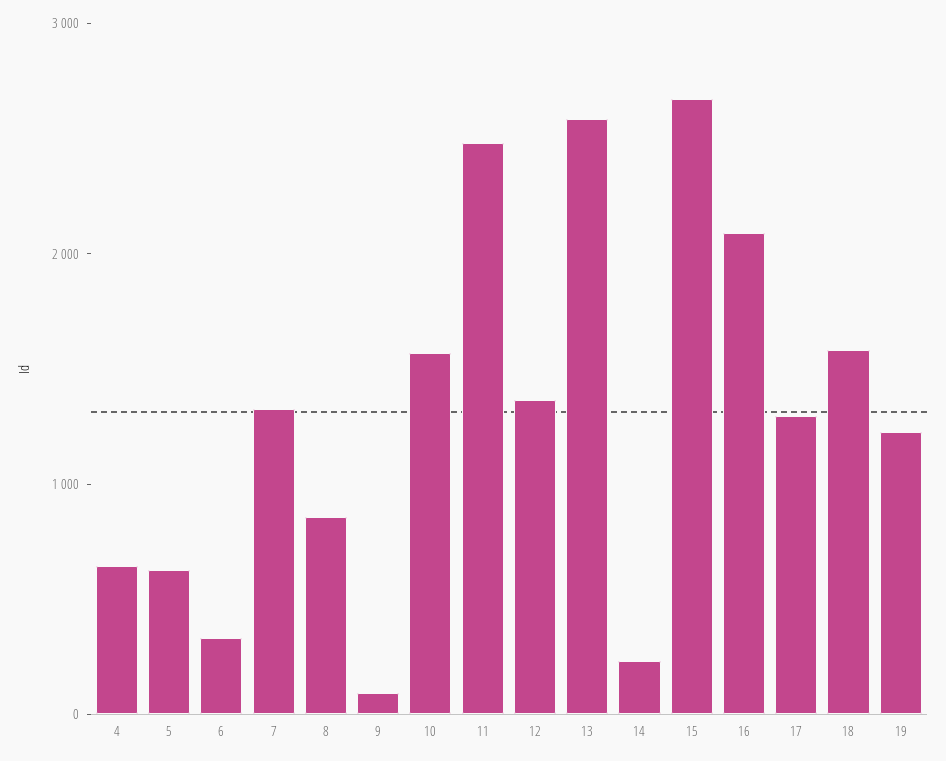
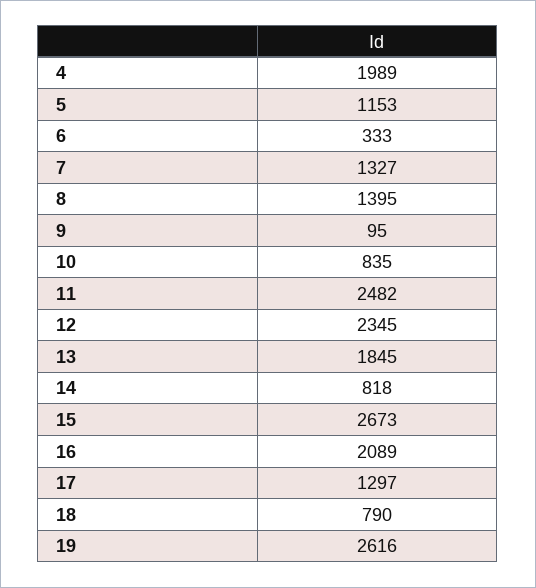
4: 600 -> 1989
5: 600 -> 1153
8: 800 -> 1395
10: 1600 -> 835
12: 1400 -> 2345
13: 2600 -> 1845
14: 200 -> 818
18: 1600 -> 790
19: 1200 -> 2616

